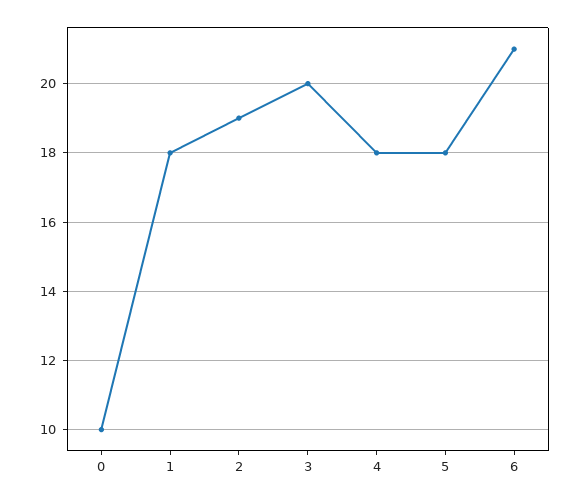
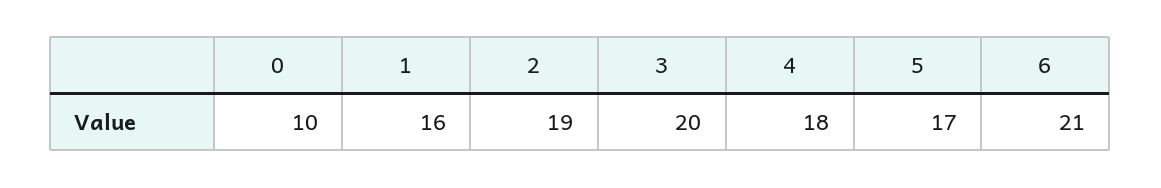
1: 18 -> 16
5: 18 -> 17

